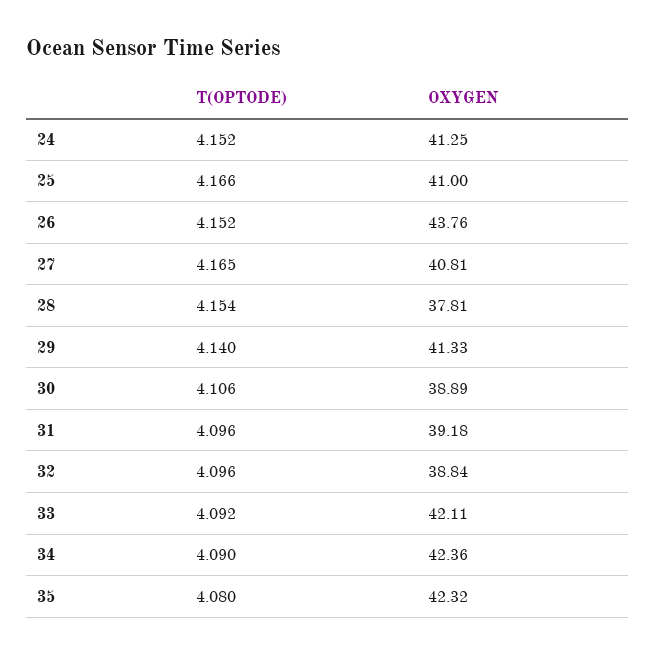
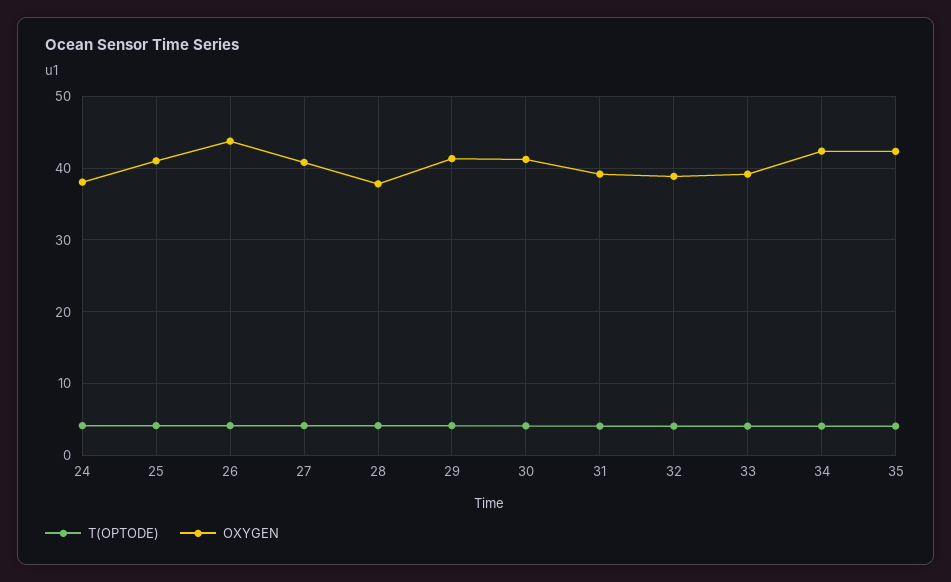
OXYGEN, 24: 41.25 -> 38
OXYGEN, 30: 38.89 -> 41
OXYGEN, 33: 42.11 -> 39

